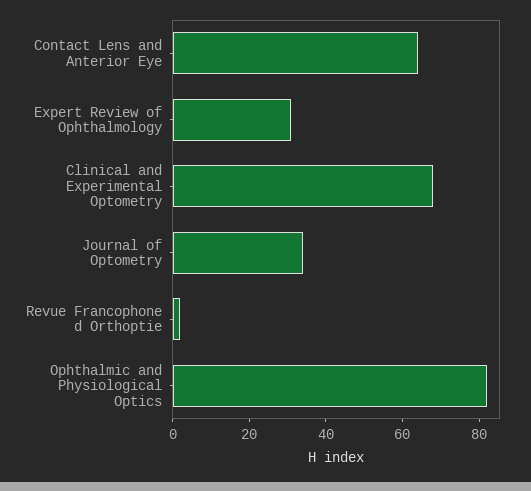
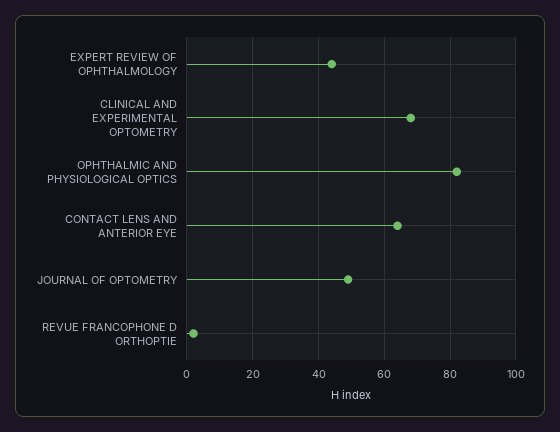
Expert Review of Ophthalmology: 30 -> 45
Journal of Optometry: 35 -> 50

